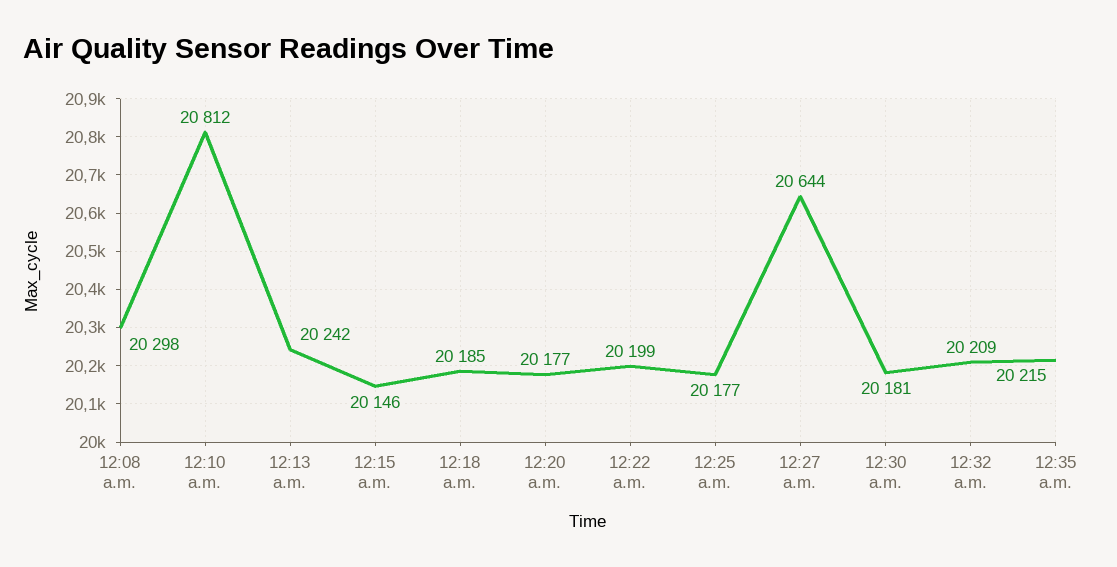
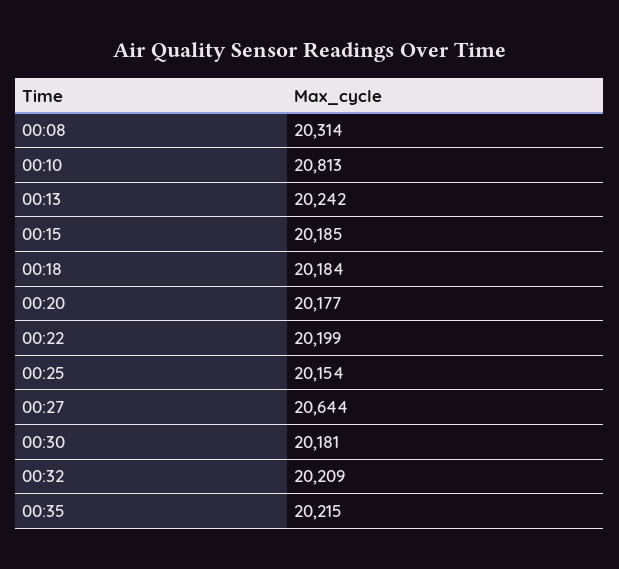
12:08 a.m.: 20298 -> 20314
12:10 a.m.: 20812 -> 20813
12:15 a.m.: 20146 -> 20185
12:18 a.m.: 20185 -> 20184
12:25 a.m.: 20177 -> 20154

